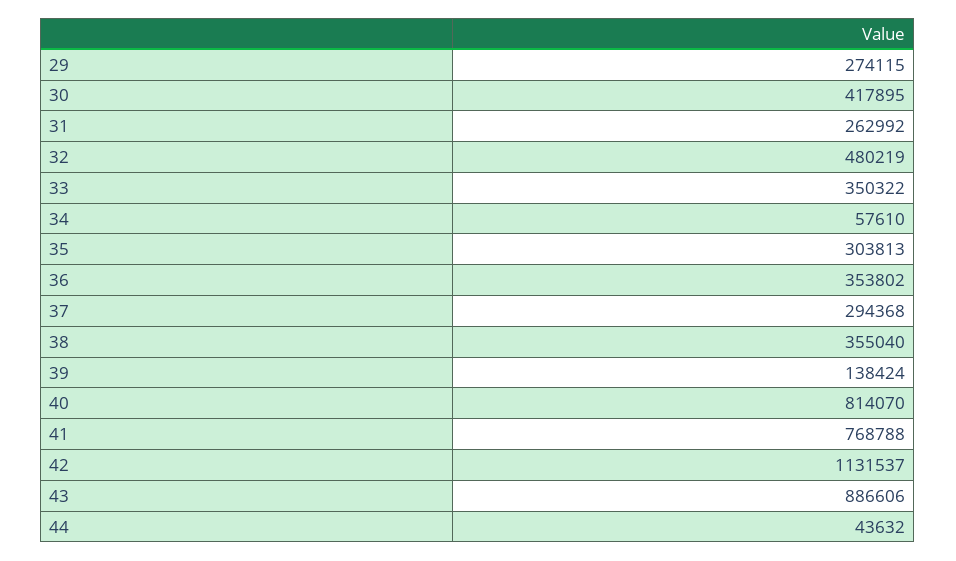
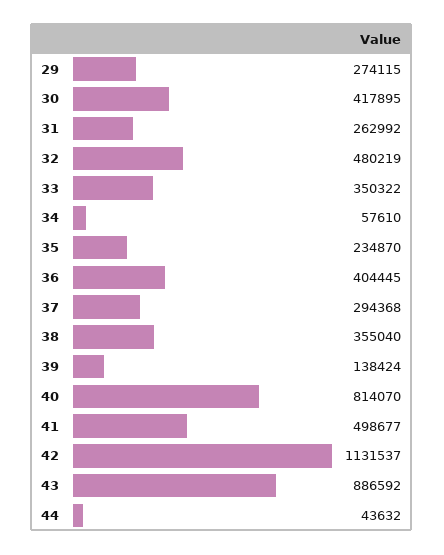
35: 303813 -> 234870
36: 353802 -> 404445
41: 768788 -> 498677
43: 886606 -> 886592

